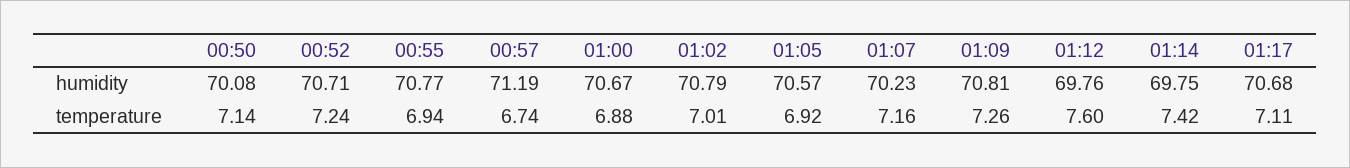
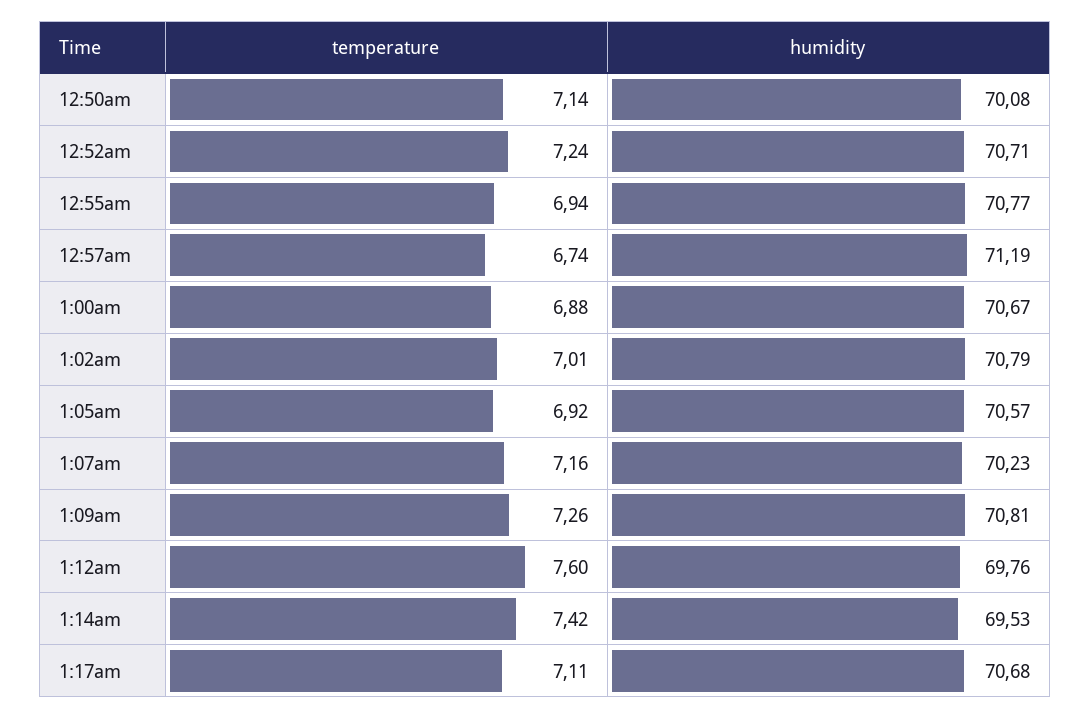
01:14, humidity: 69.75 -> 69.53

